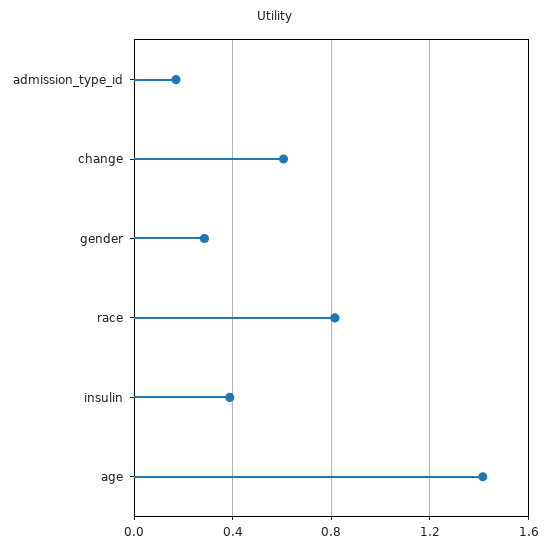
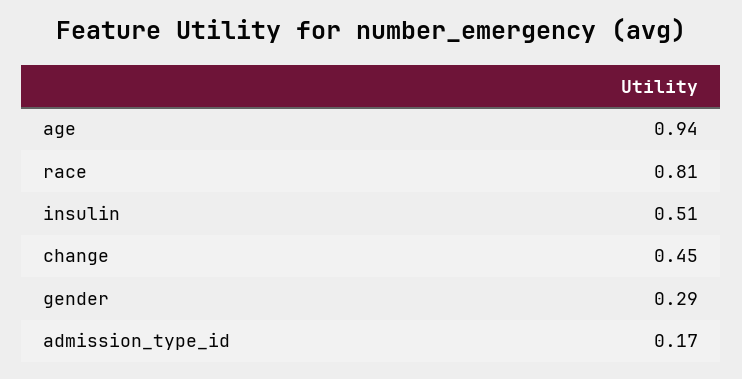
change: 0.6 -> 0.45
insulin: 0.4 -> 0.51
age: 1.4 -> 0.94

